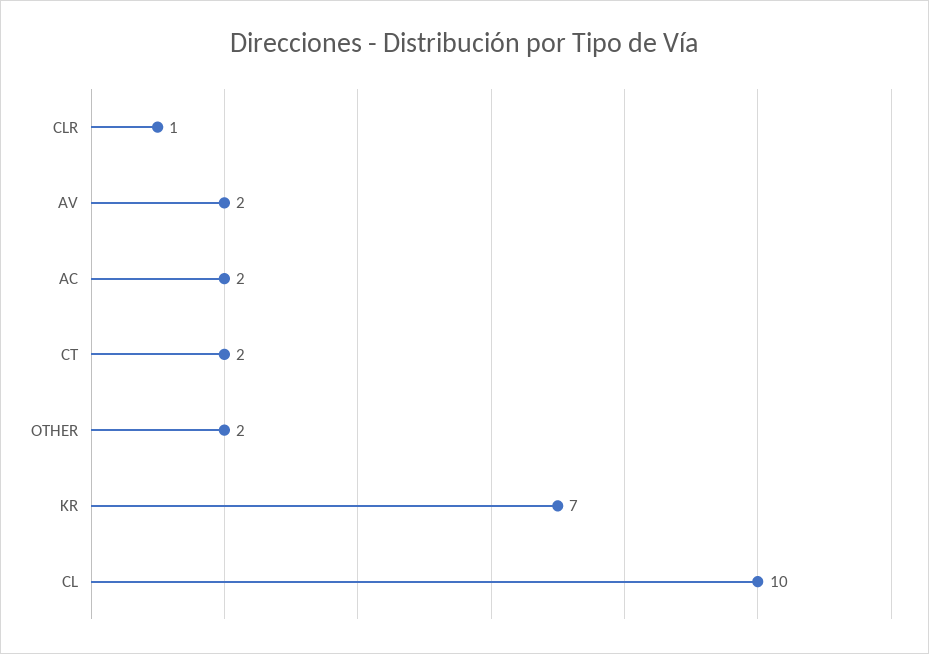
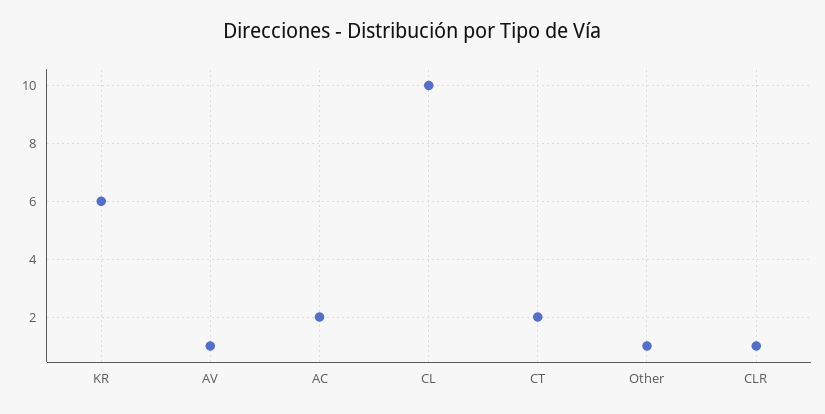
AV: 2 -> 1
OTHER: 2 -> 1
KR: 7 -> 6

